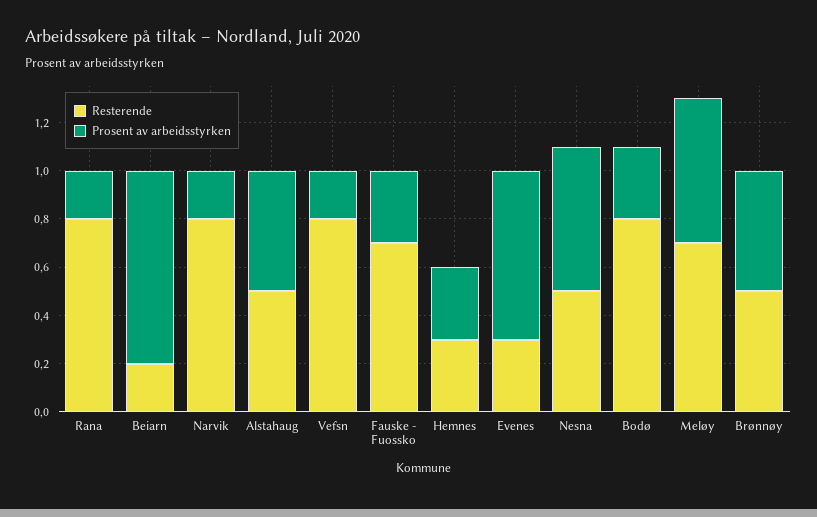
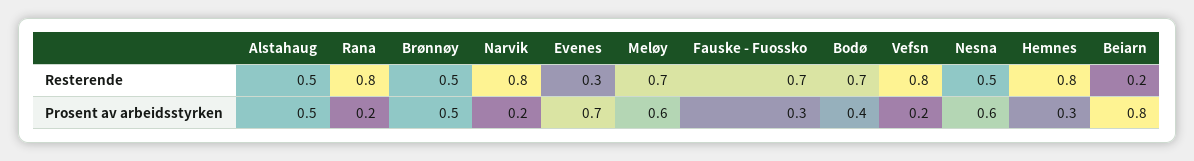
Resterende, Hemnes: 0.3 -> 0.8
Resterende, Bodø: 0.8 -> 0.7
Prosent av arbeidsstyrken, Bodø: 0.3 -> 0.4

